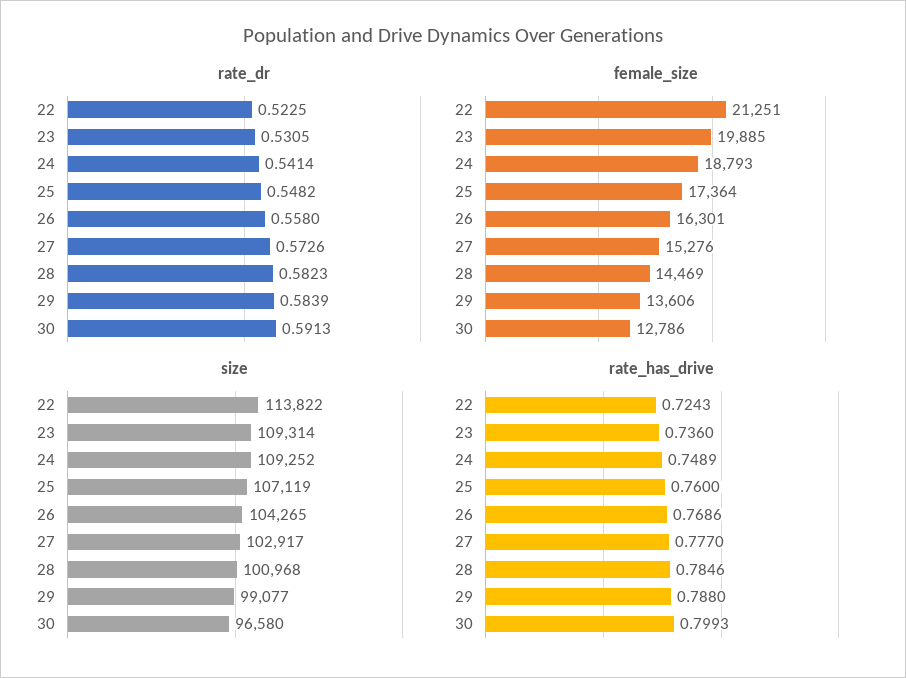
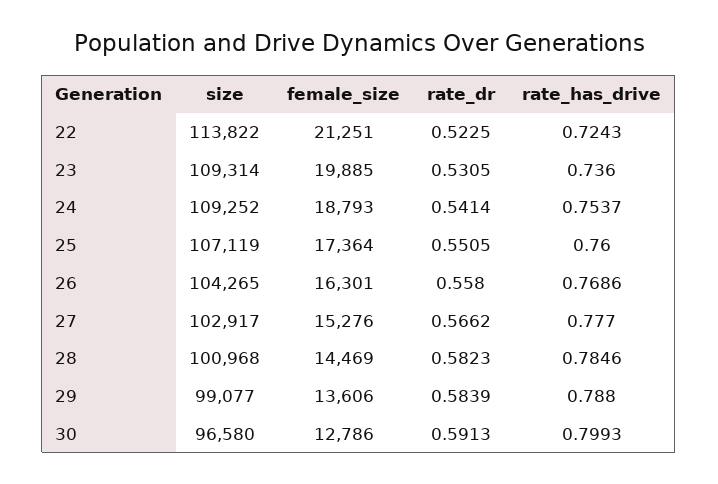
rate_dr, 25: 0.5482 -> 0.5505
rate_dr, 27: 0.5726 -> 0.5662
rate_has_drive, 24: 0.7489 -> 0.7537

